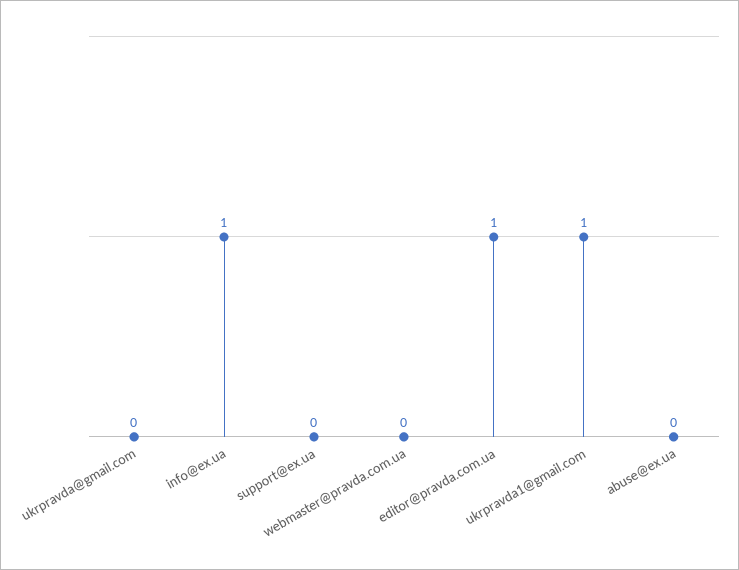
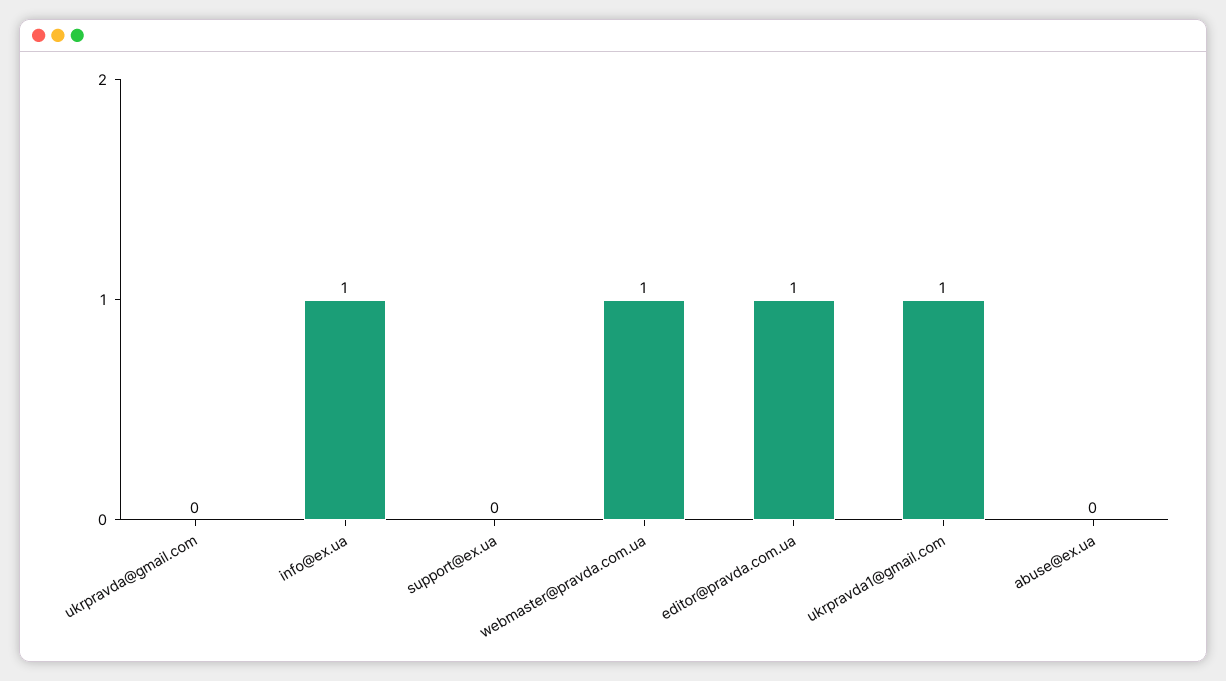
webmaster@pravda.com.ua: 0 -> 1

